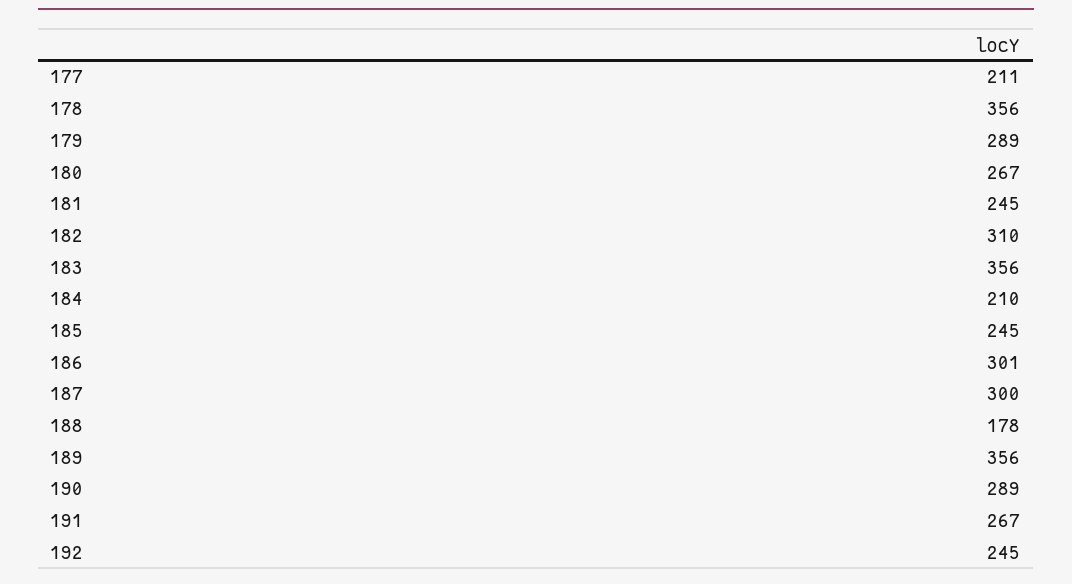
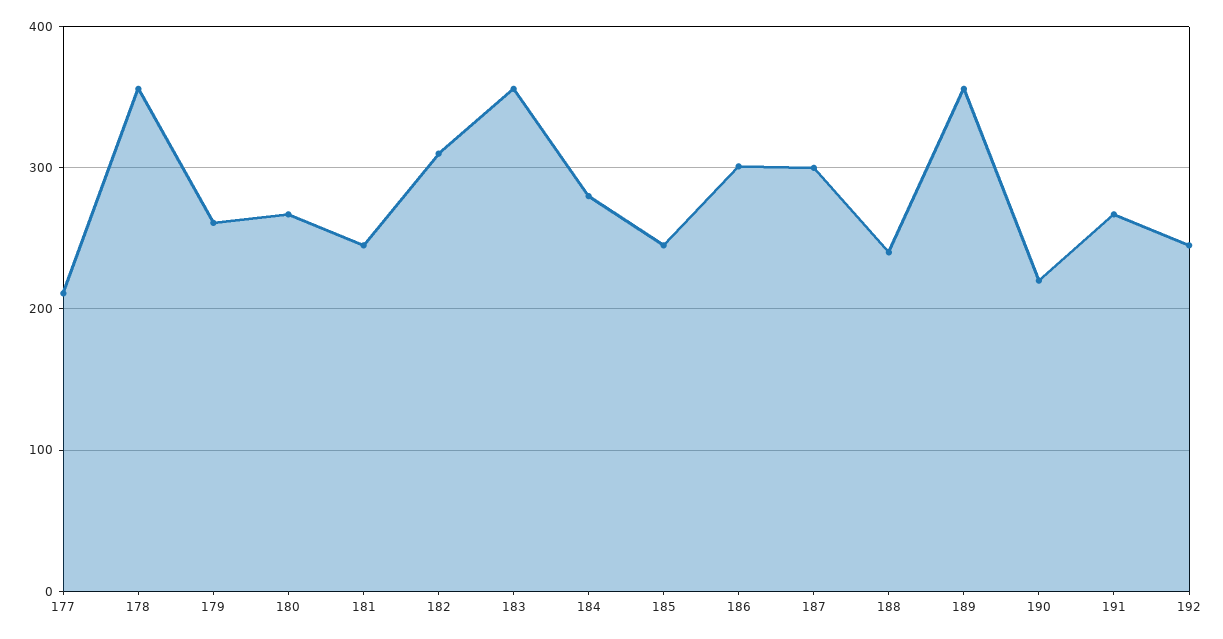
179: 289 -> 260
184: 210 -> 280
188: 178 -> 240
190: 289 -> 220

